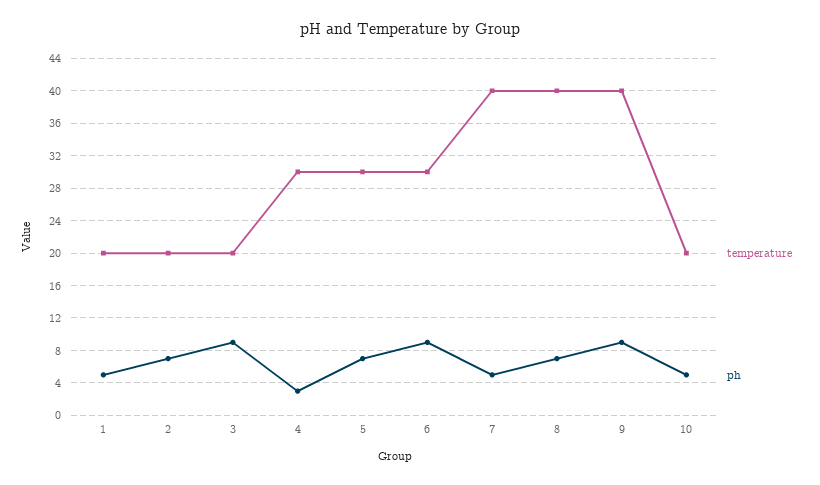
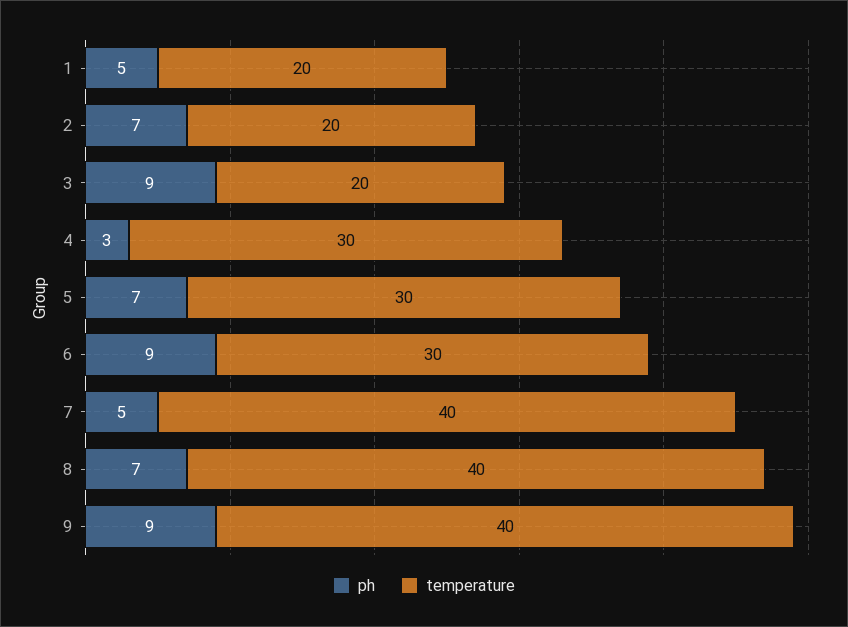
temperature, 10: 20 -> none
ph, 10: 5 -> none

